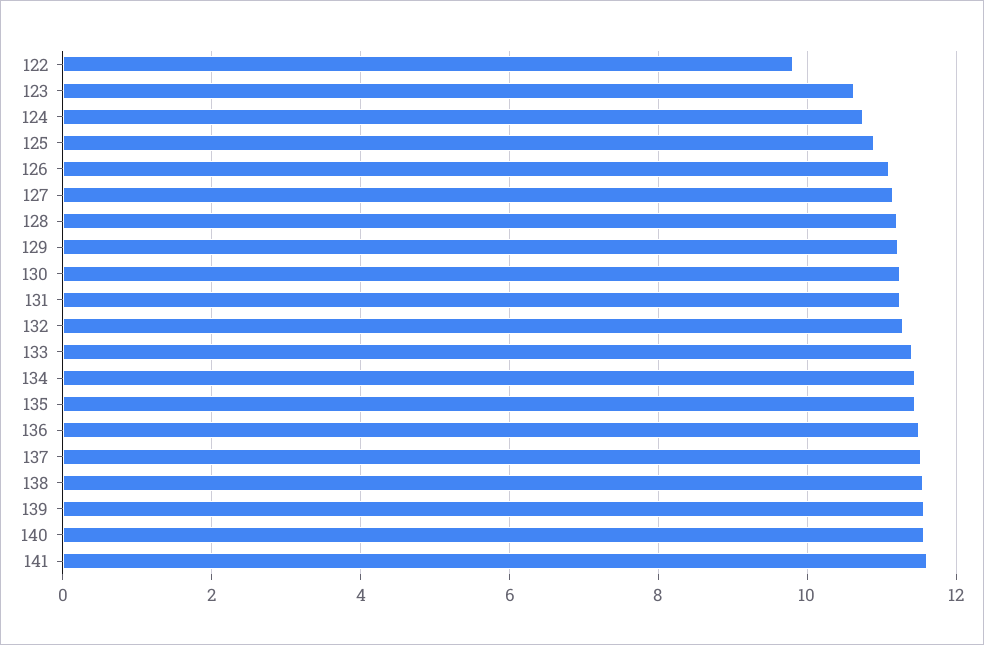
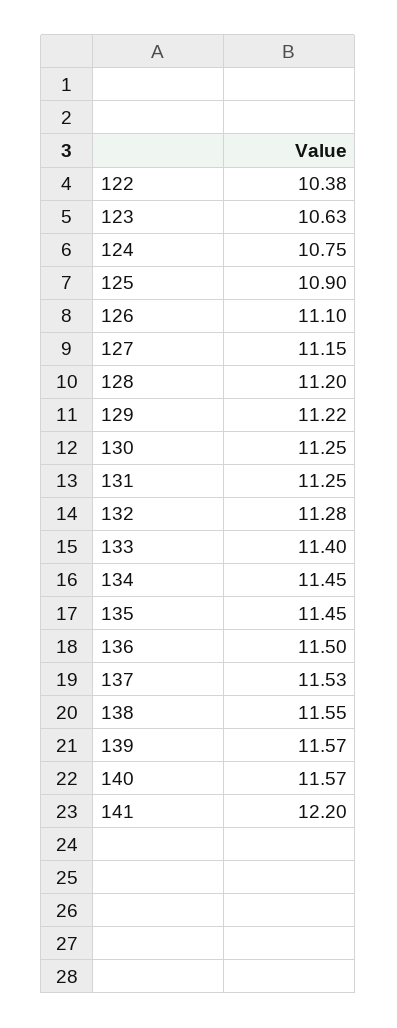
122: 9.8 -> 10.38
141: 11.6 -> 12.2

